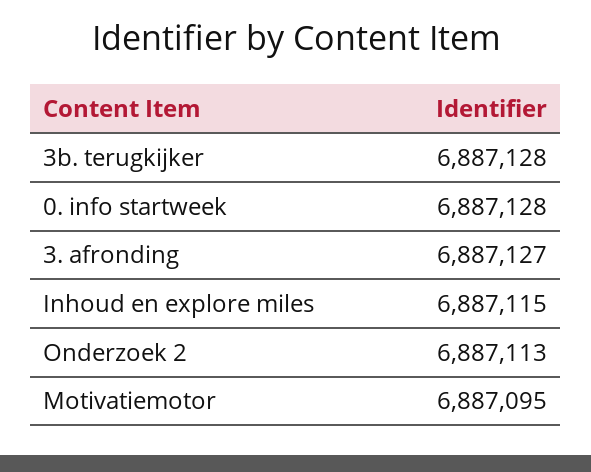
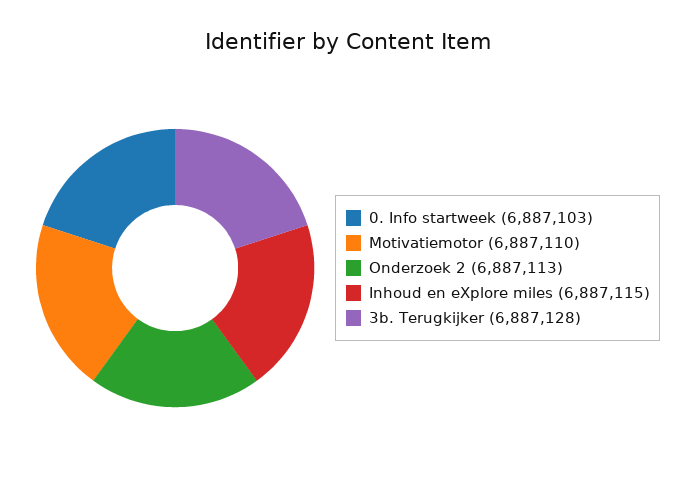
0. info startweek: 6887128 -> 6887103
3. afronding: 6887127 -> none
Motivatiemotor: 6887095 -> 6887110

